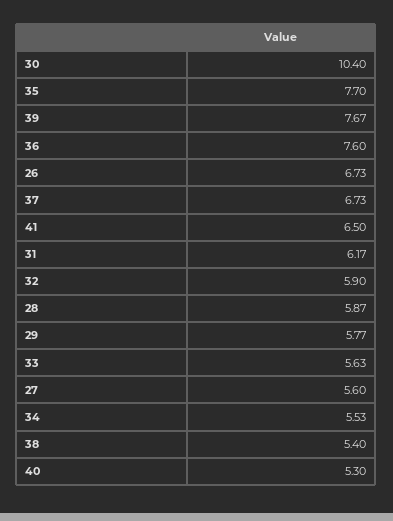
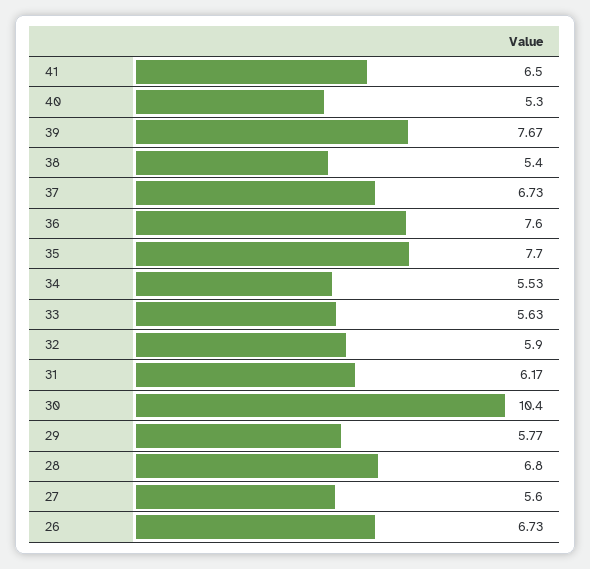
28: 5.87 -> 6.8

